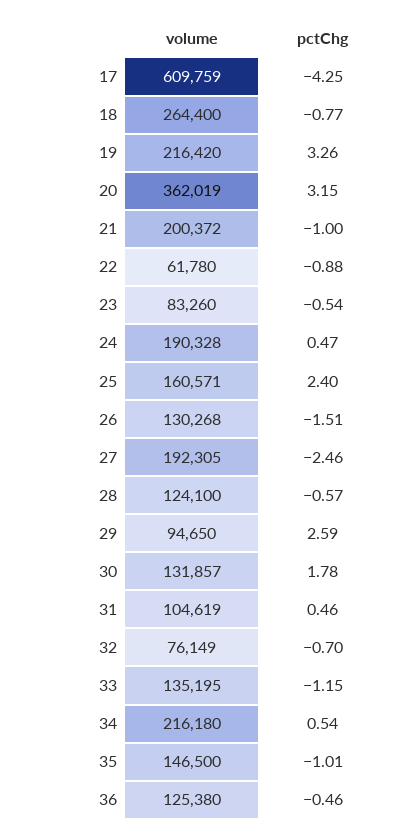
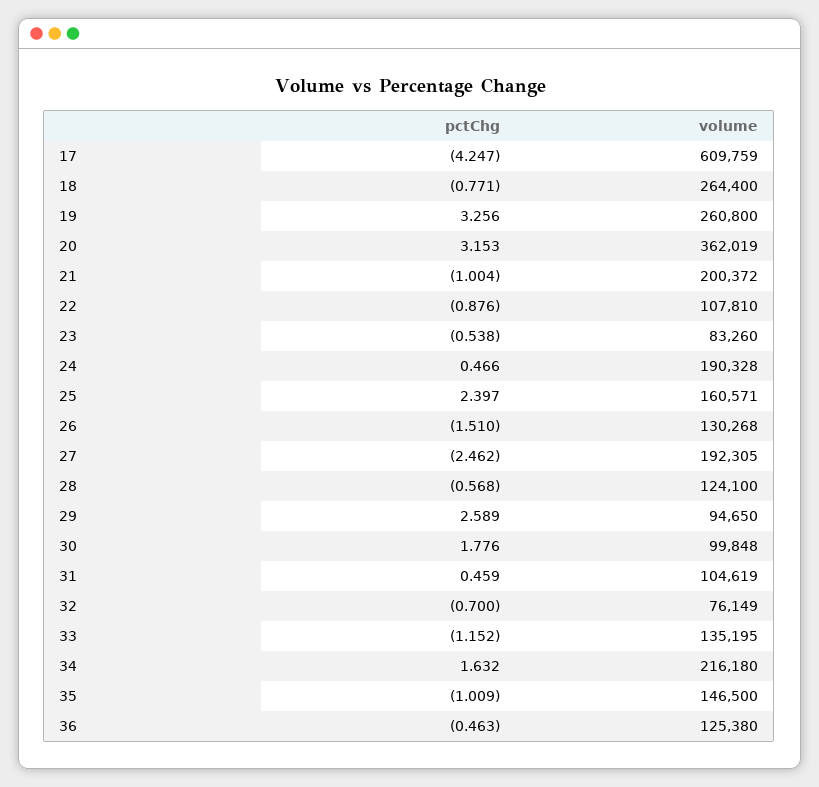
volume, 19: 216420 -> 260800
volume, 22: 61780 -> 107810
volume, 30: 131857 -> 99848
pctChg, 34: 0.54 -> 1.632

